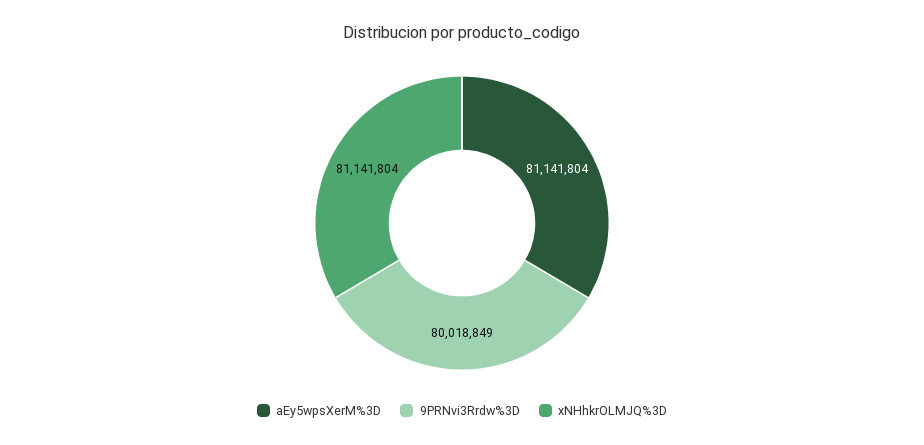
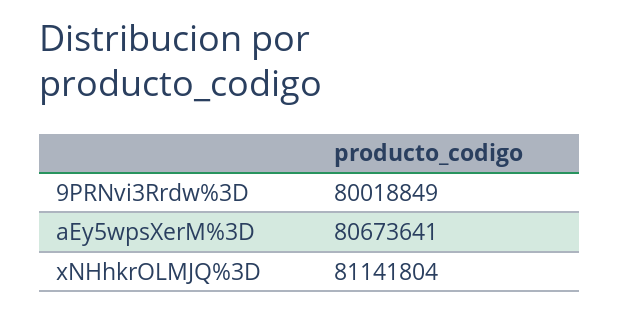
aEy5wpsXerM%3D: 81141804 -> 80673641

